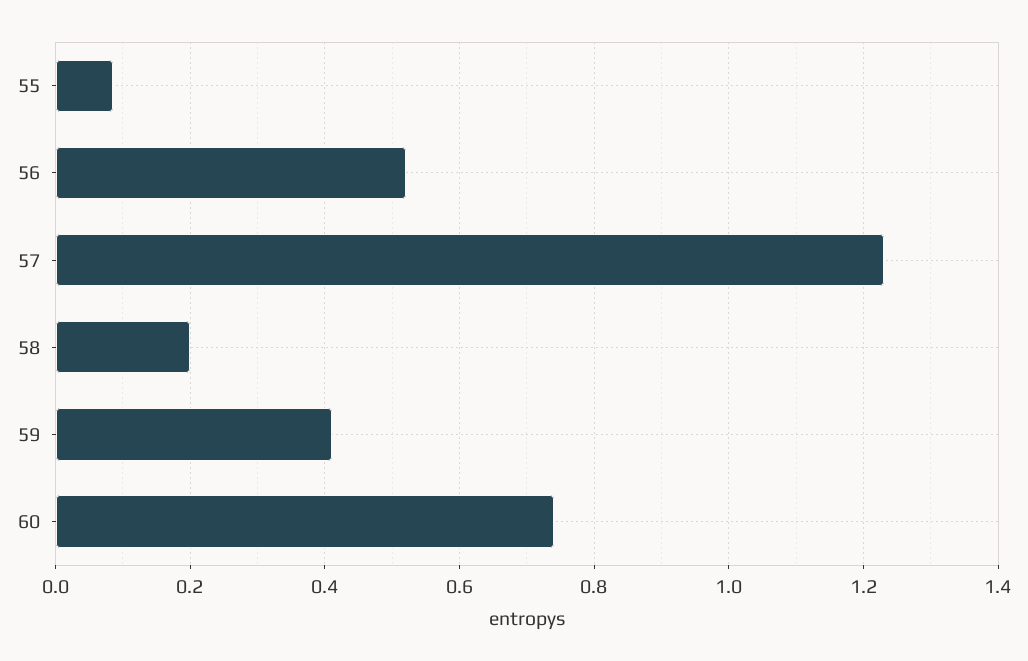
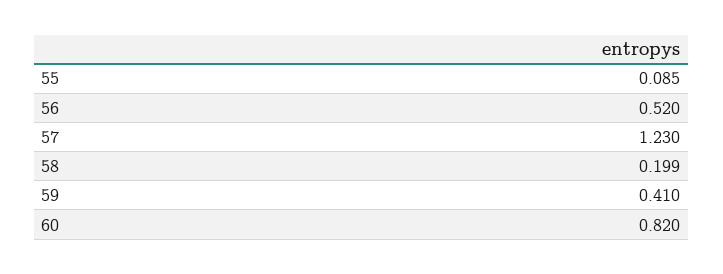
60: 0.74 -> 0.82

